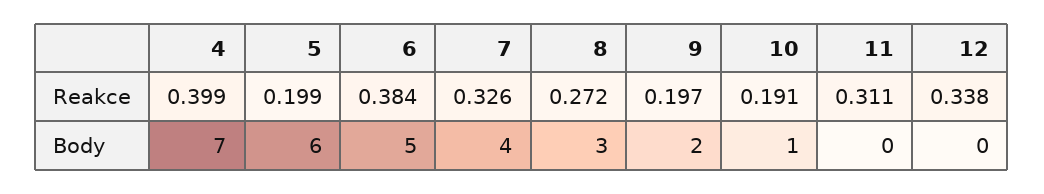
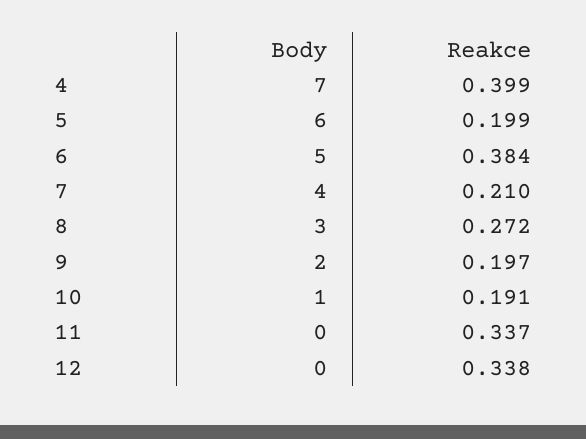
7, Reakce: 0.326 -> 0.21
11, Reakce: 0.311 -> 0.337

